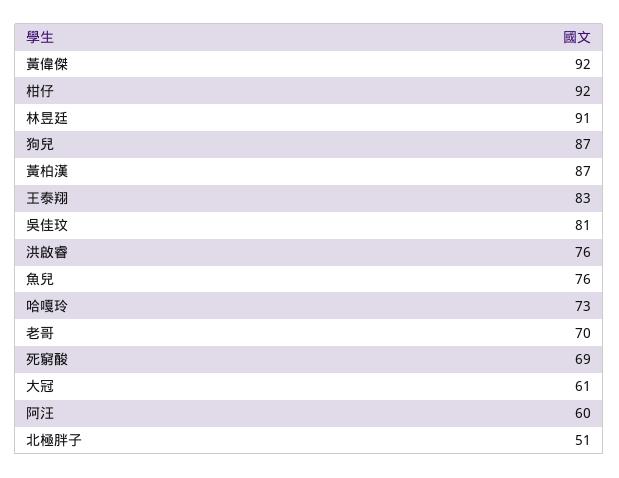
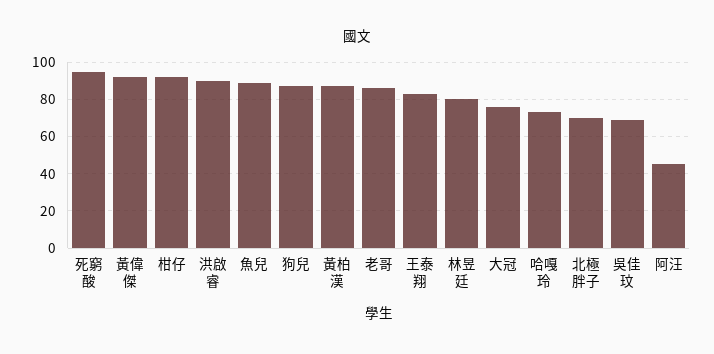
林昱廷: 91 -> 80
吳佳玟: 81 -> 70
洪啟睿: 76 -> 90
魚兒: 76 -> 90
老哥: 70 -> 85
死窮酸: 69 -> 95
大冠: 61 -> 75
阿汪: 60 -> 45
北極胖子: 51 -> 70

